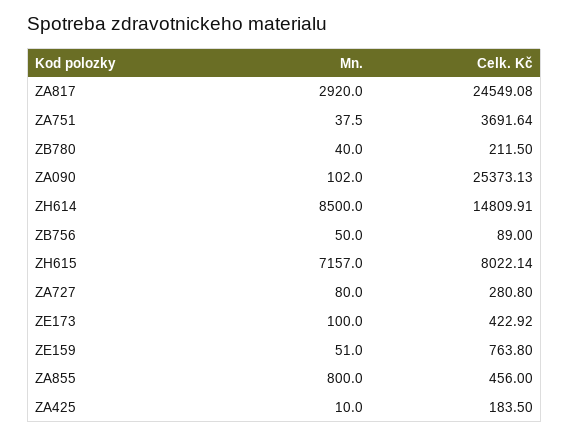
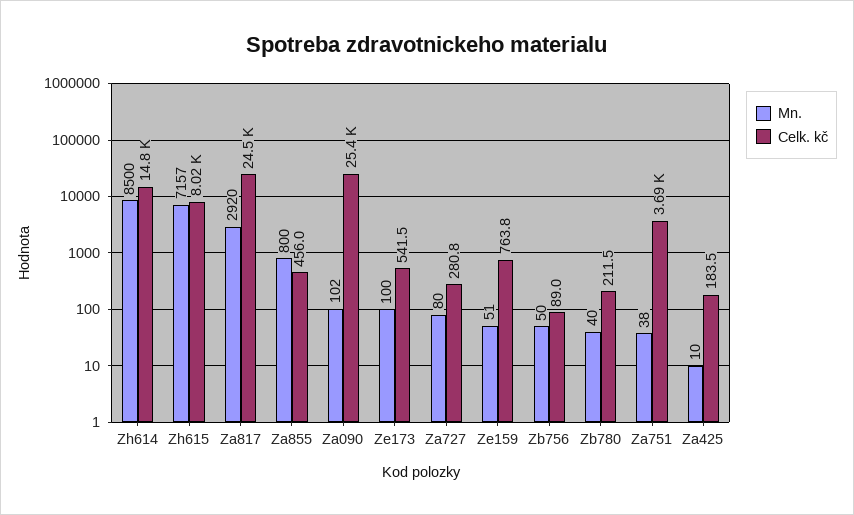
Celk. Kč, ZE173: 422.92 -> 541.5

